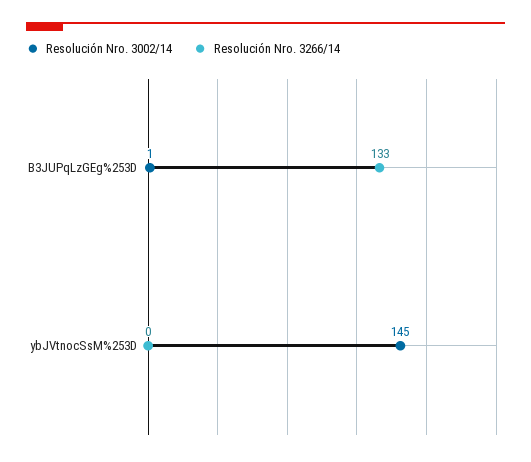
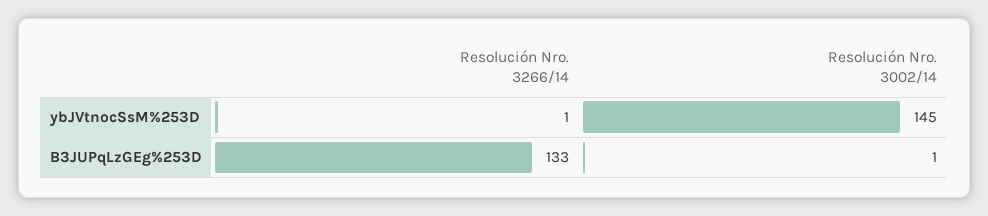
Resolución Nro. 3266/14, ybJVtnocSsM%253D: 0 -> 1

